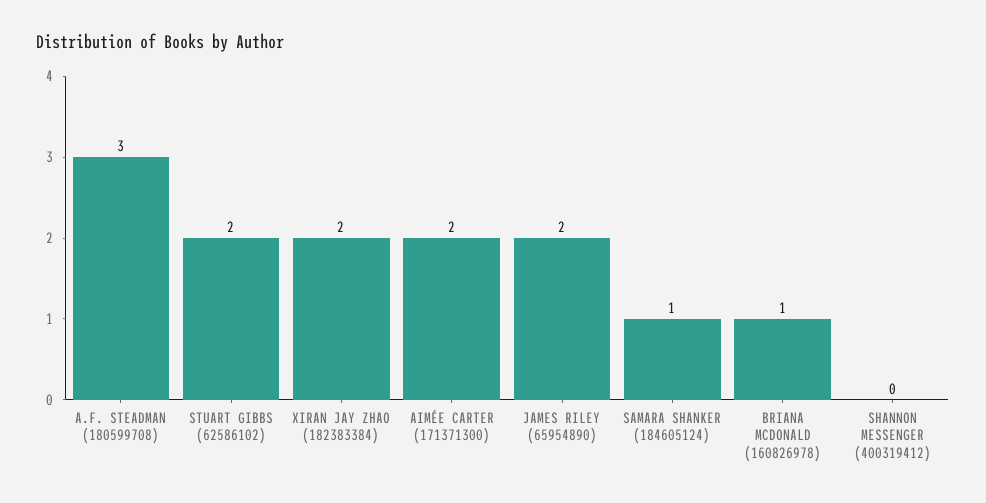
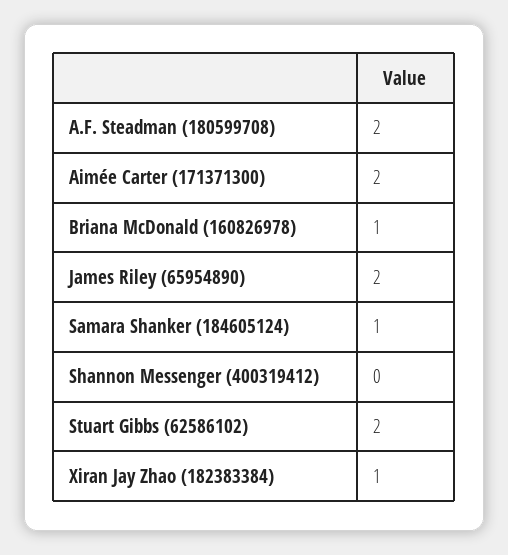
A.F. STEADMAN (180599708): 3 -> 2
XIRAN JAY ZHAO (182383384): 2 -> 1

